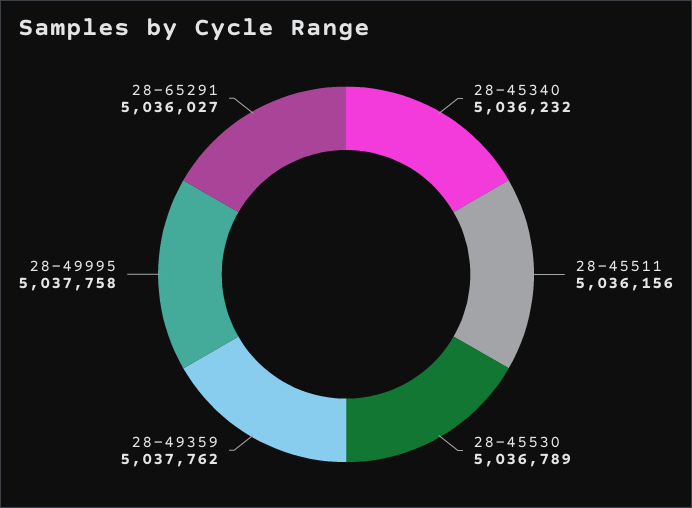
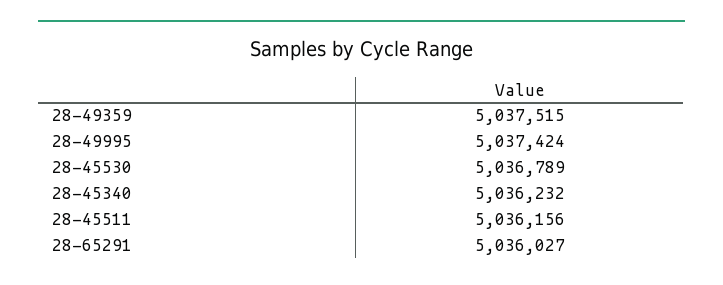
28-49359: 5037762 -> 5037515
28-49995: 5037758 -> 5037424

